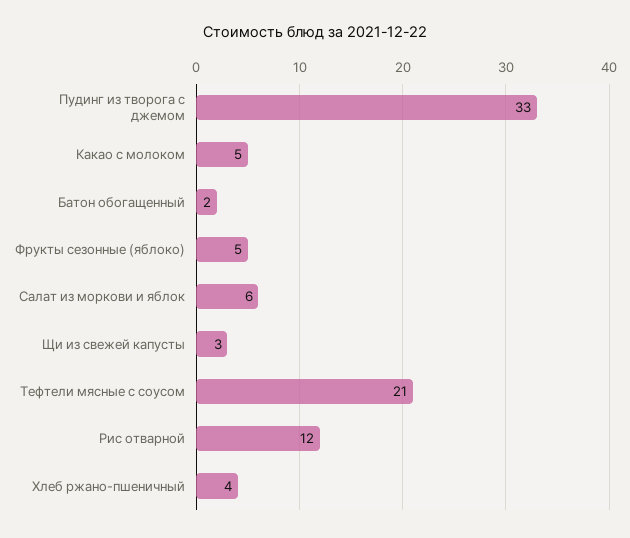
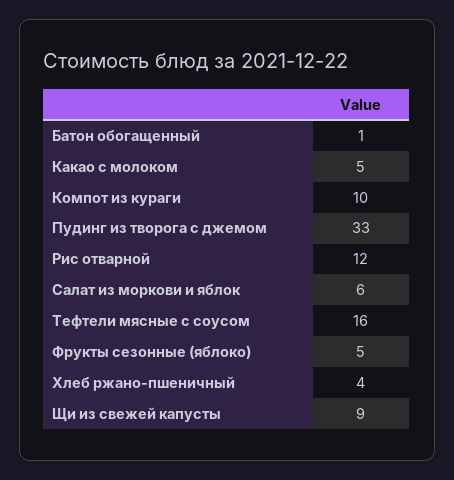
Батон обогащенный: 2 -> 1
Щи из свежей капусты: 3 -> 9
Тефтели мясные с соусом: 21 -> 16
Компот из кураги: none -> 10

